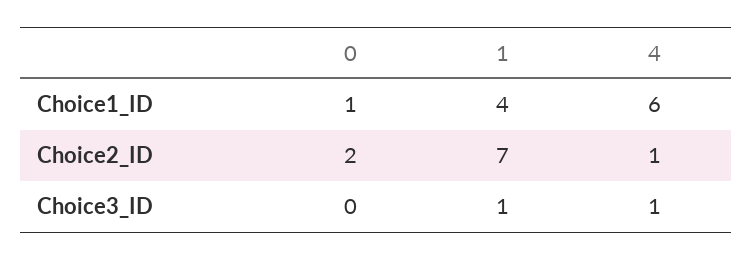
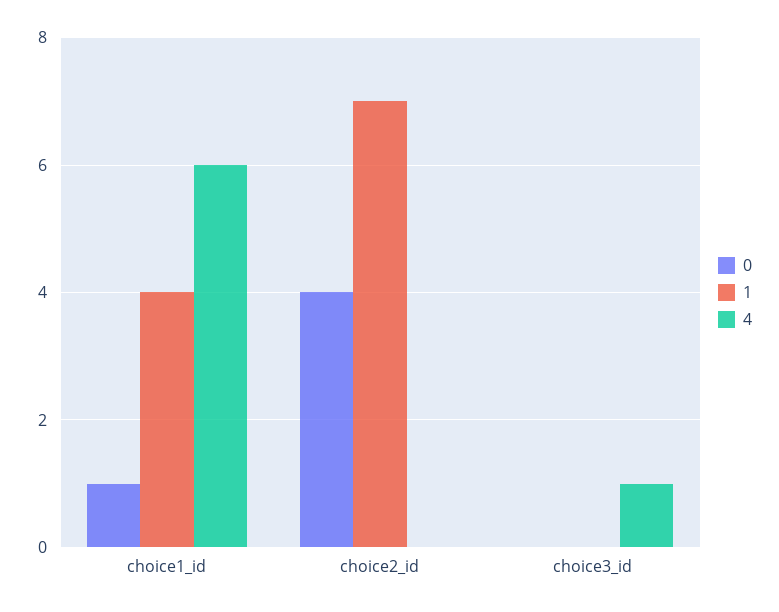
0, Choice2_ID: 2 -> 4
4, Choice2_ID: 1 -> 0
1, Choice3_ID: 1 -> 0

